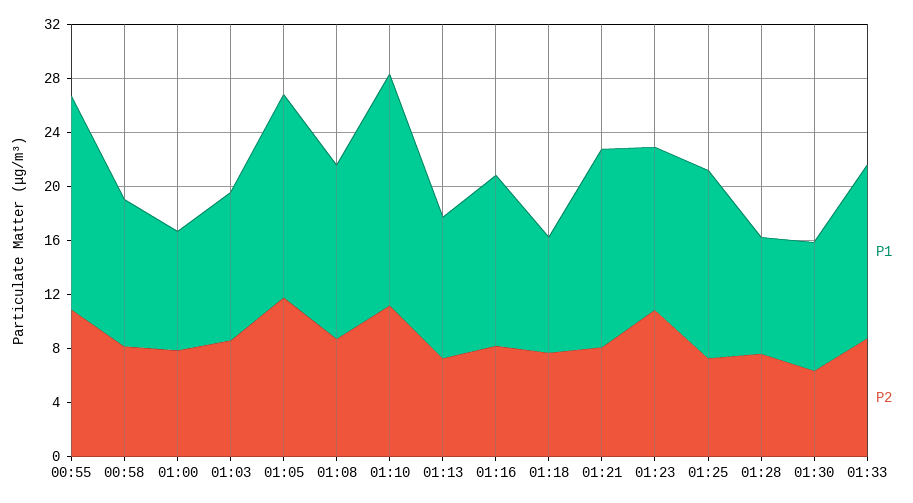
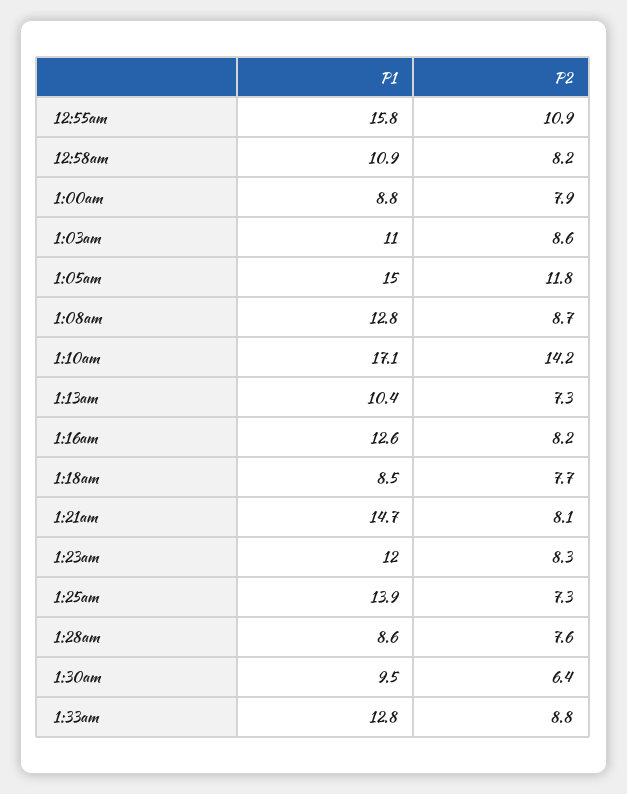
P2, 01:10: 11 -> 14.2
P2, 01:23: 11 -> 8.3

